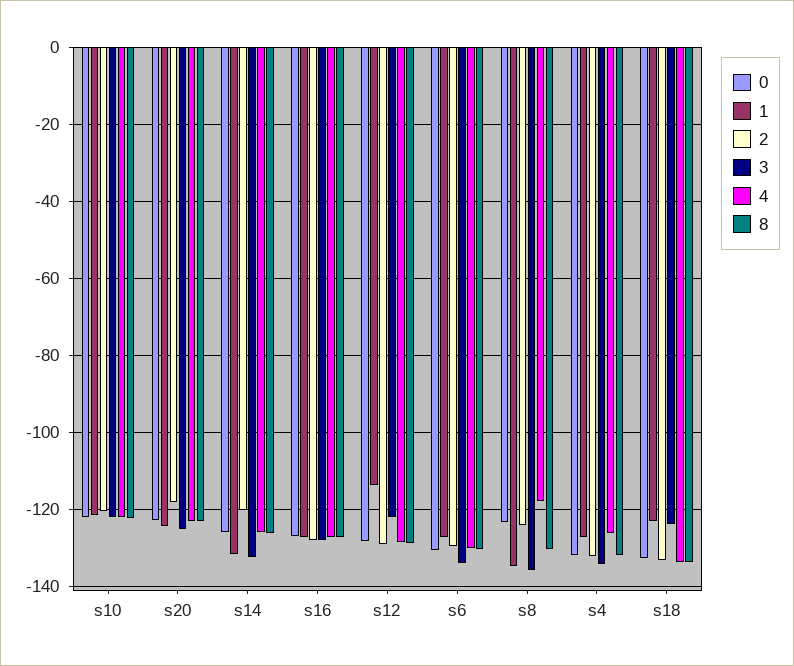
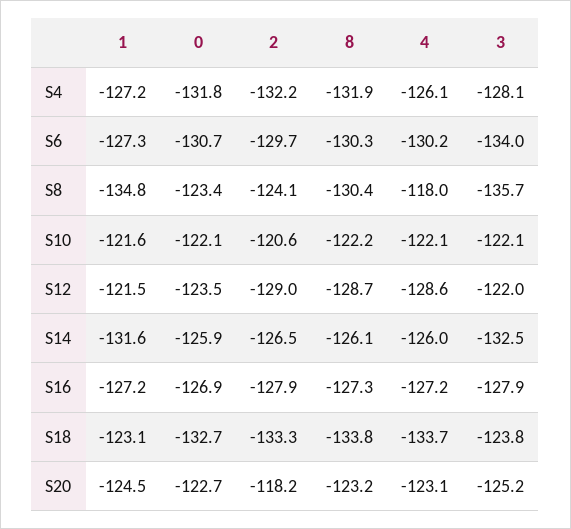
2, s14: -120 -> -126.5
0, s12: -128 -> -123.5
1, s12: -114 -> -121.5
3, s4: -134 -> -128.1

